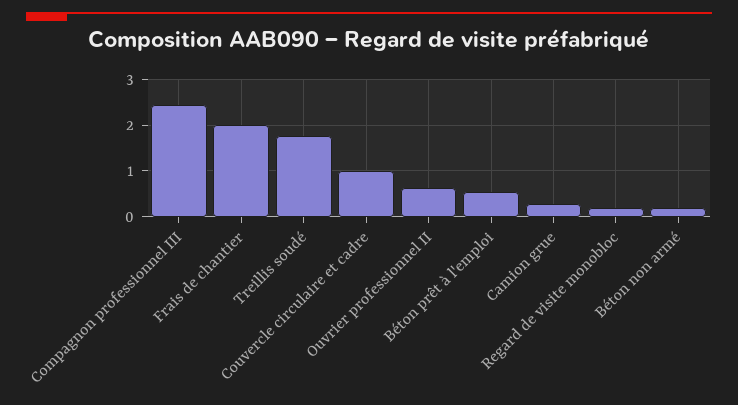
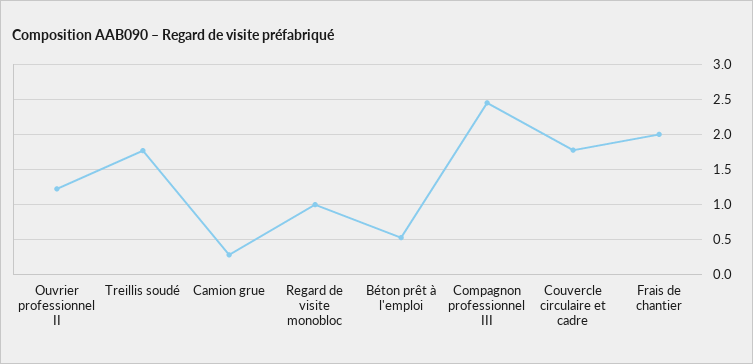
Couvercle circulaire et cadre: 1 -> 1.8
Ouvrier professionnel II: 0.6 -> 1.2
Regard de visite monobloc: 0.2 -> 1
Béton non armé: 0.2 -> none

